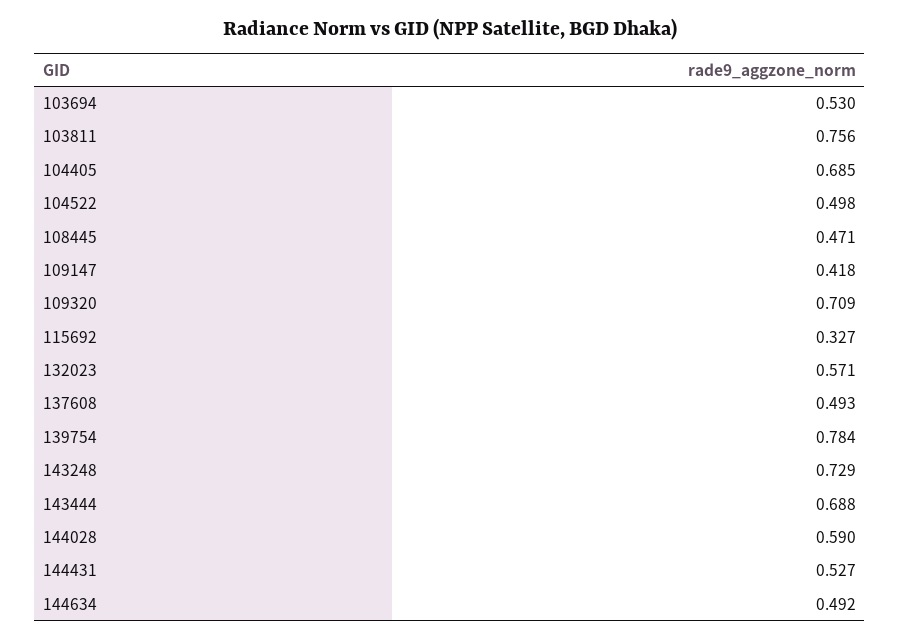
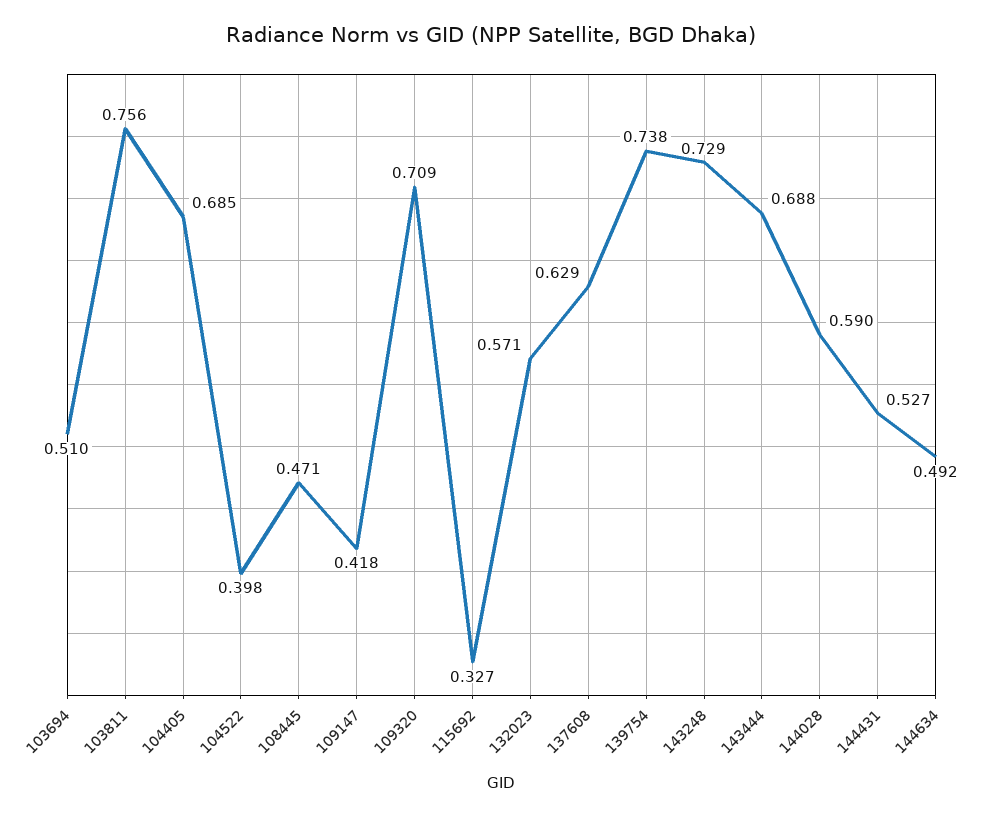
103694: 0.53 -> 0.51
104522: 0.498 -> 0.398
137608: 0.493 -> 0.629
139754: 0.784 -> 0.738

